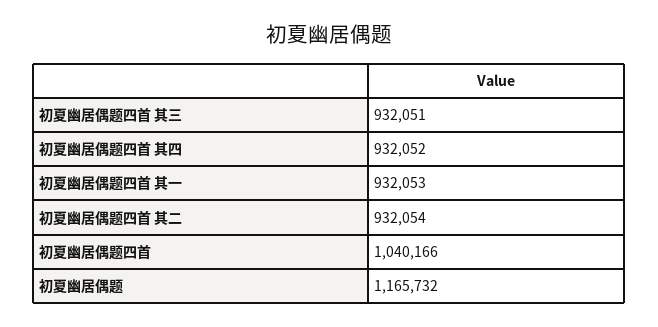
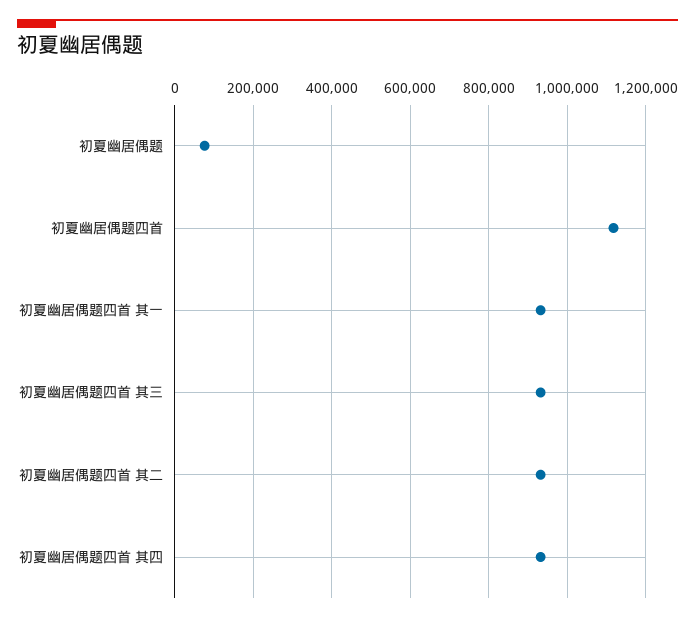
初夏幽居偶题四首: 1040166 -> 1120000
初夏幽居偶题: 1165732 -> 80000

